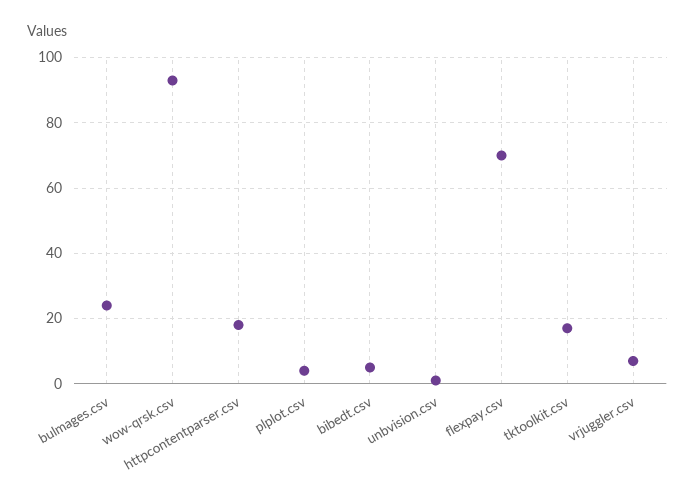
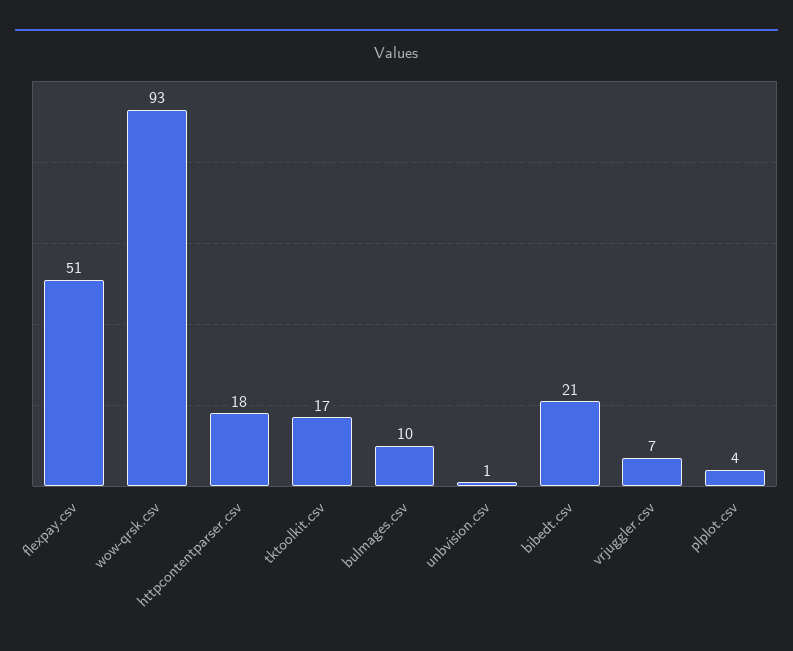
bulmages.csv: 25 -> 10
bibedt.csv: 5 -> 21
flexpay.csv: 70 -> 51

